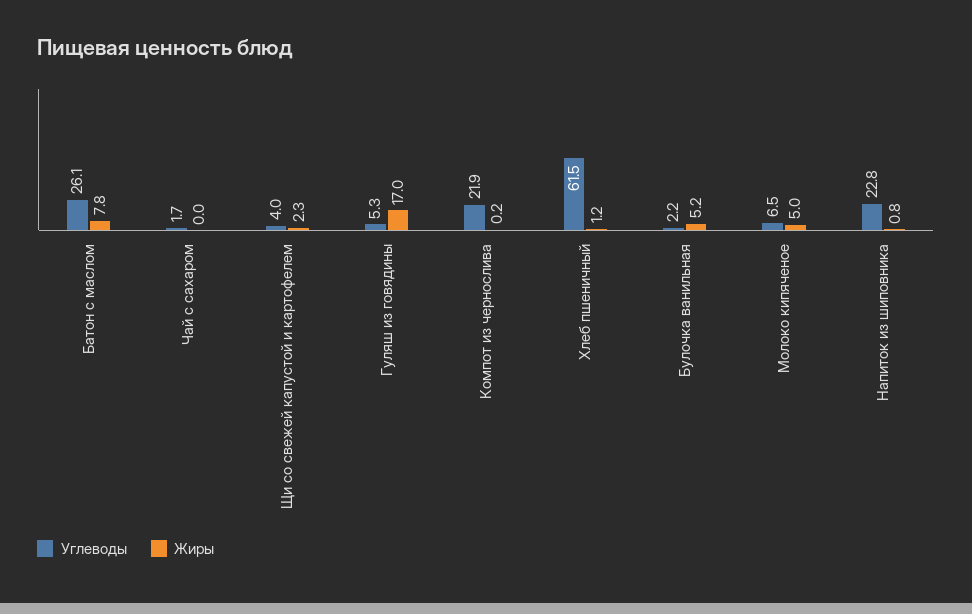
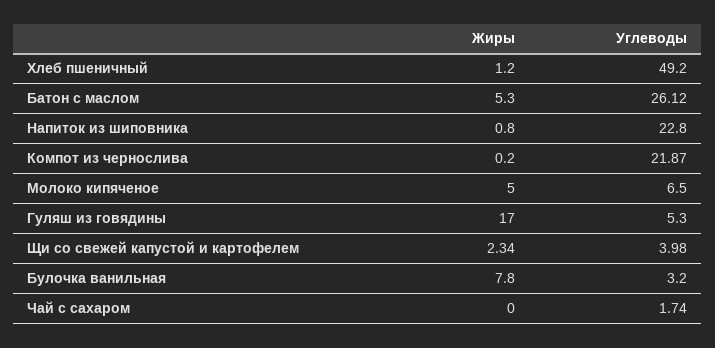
Жиры, Батон с маслом: 7.8 -> 5.3
Углеводы, Хлеб пшеничный: 61.5 -> 49.2
Углеводы, Булочка ванильная: 2.2 -> 3.2
Жиры, Булочка ванильная: 5.2 -> 7.8

